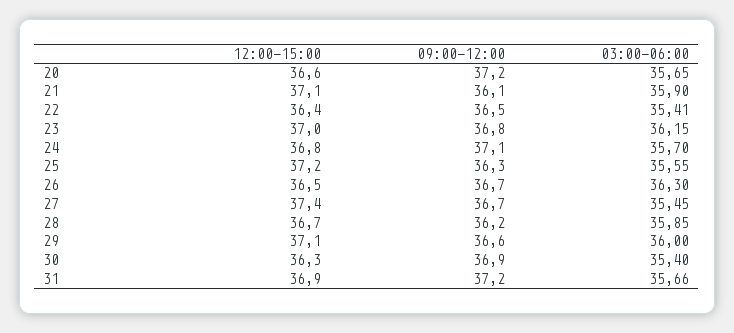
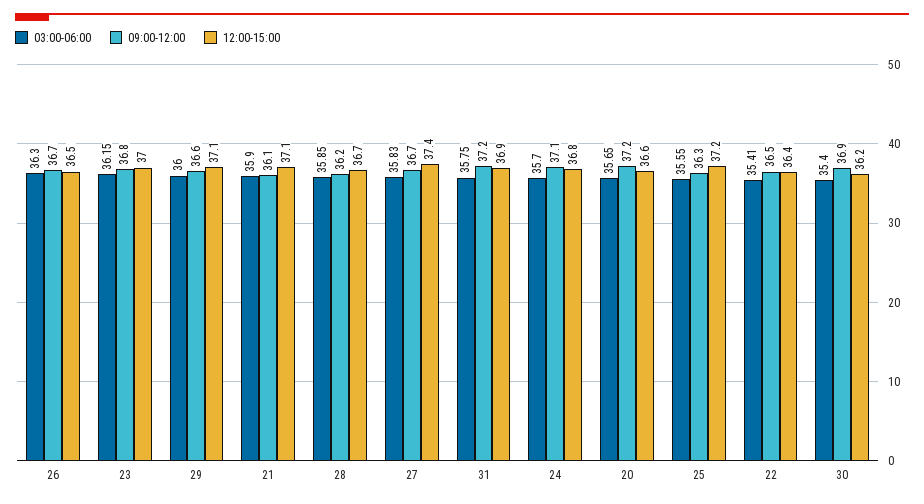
03:00-06:00, 27: 35.45 -> 35.83
12:00-15:00, 30: 36.3 -> 36.2
03:00-06:00, 31: 35.66 -> 35.75

